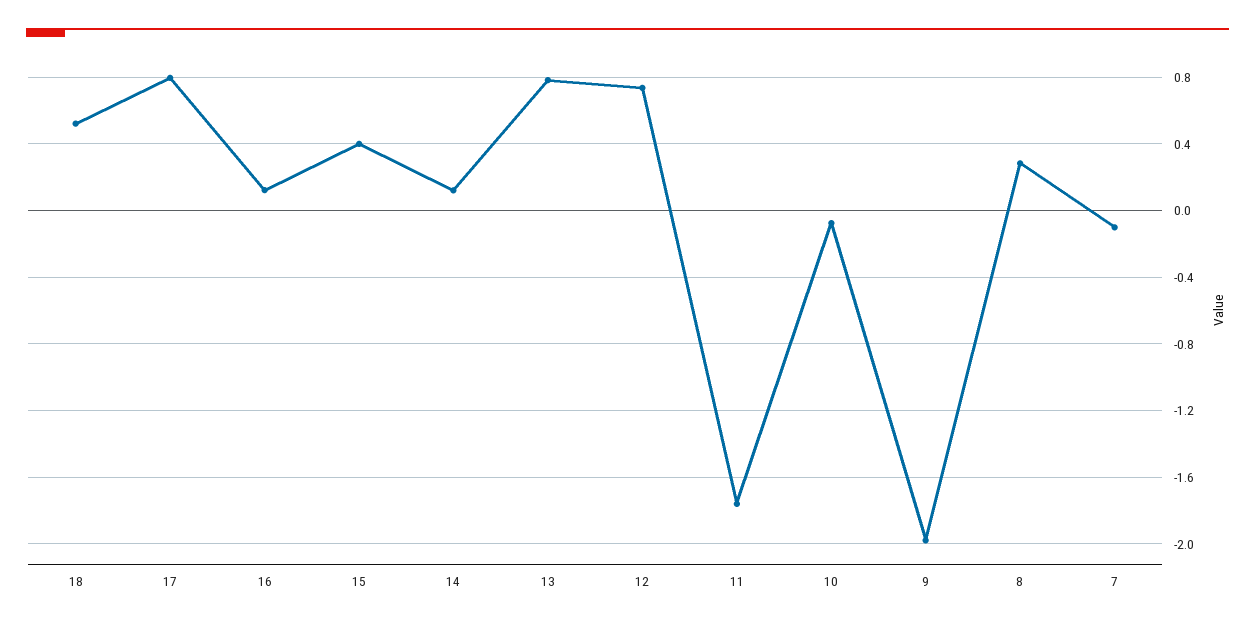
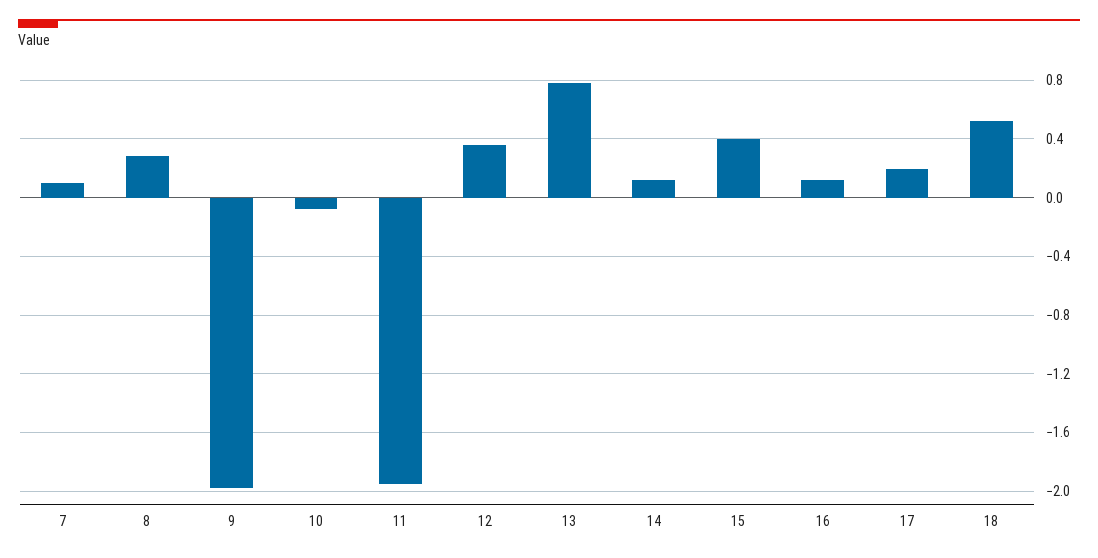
17: 0.8 -> 0.2
12: 0.75 -> 0.35
11: -1.75 -> -1.95
7: -0.1 -> 0.1

